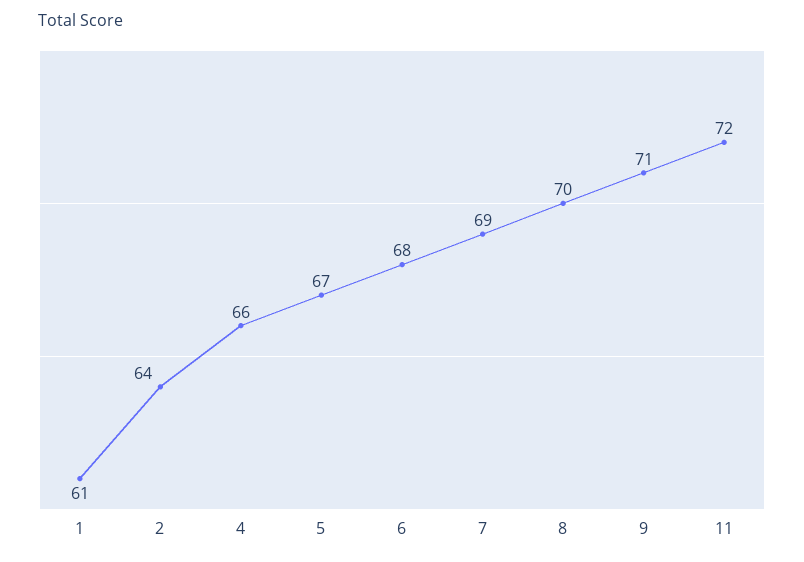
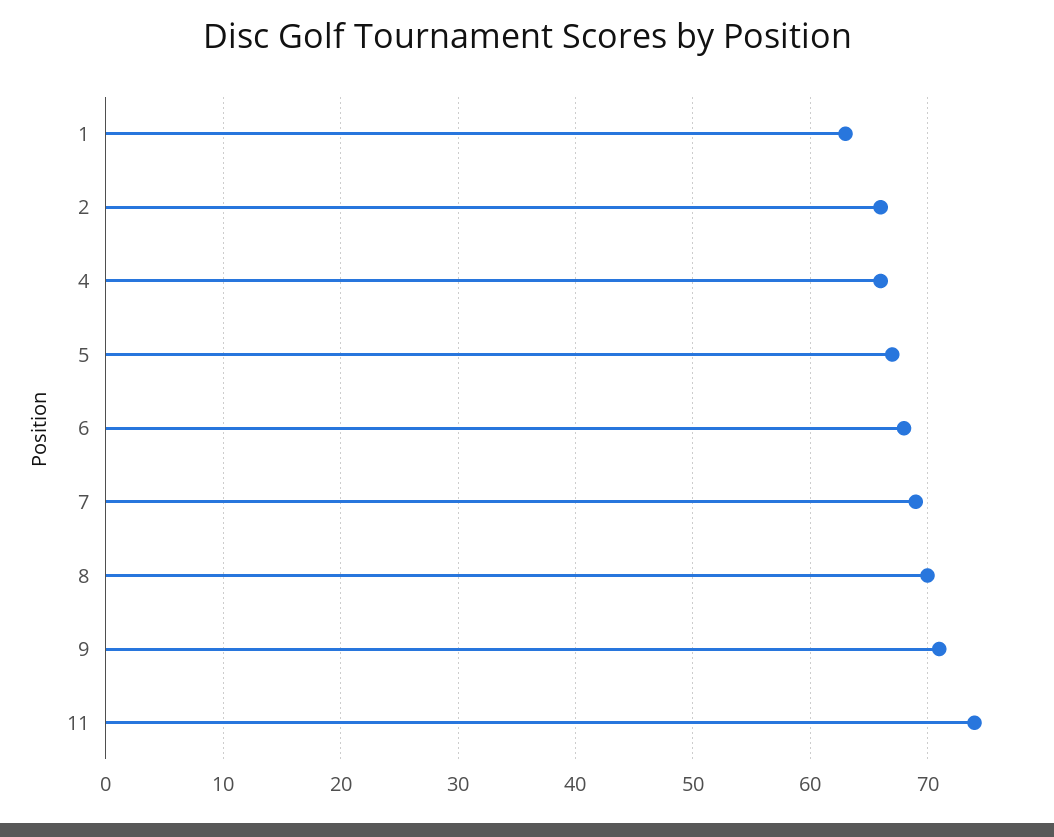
1: 61 -> 63
2: 64 -> 66
11: 72 -> 74

